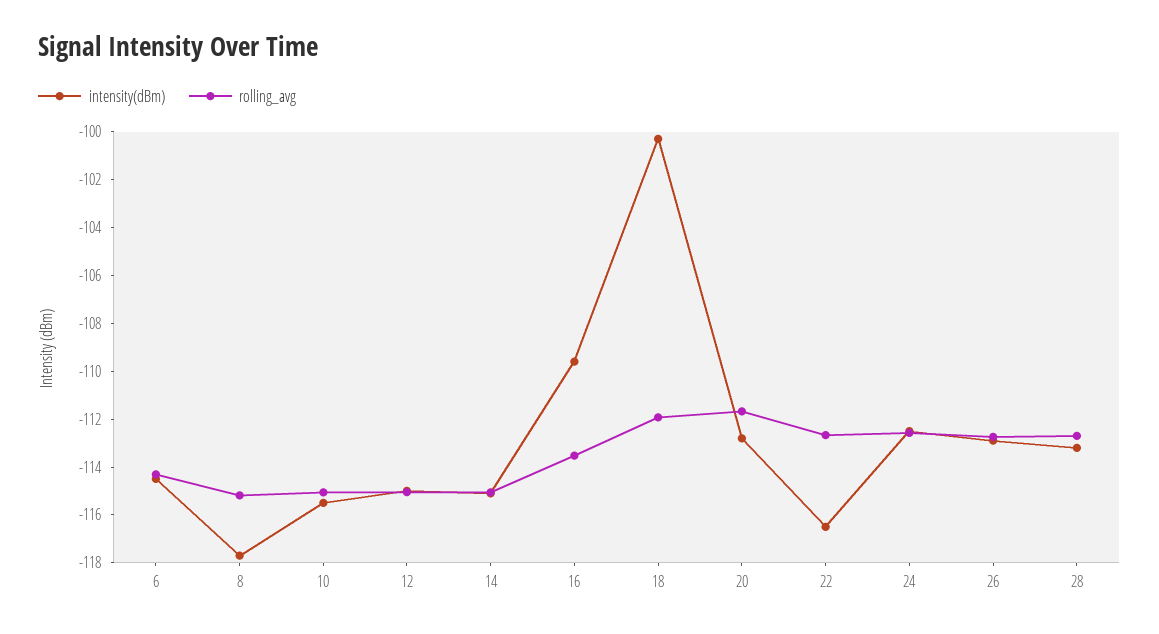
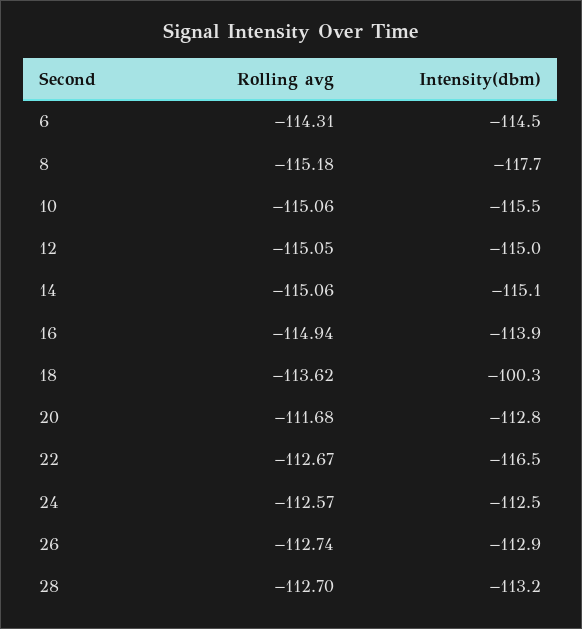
intensity(dBm), 16: -109.5 -> -113.9
rolling_avg, 16: -113.5 -> -114.94
rolling_avg, 18: -112 -> -113.62

